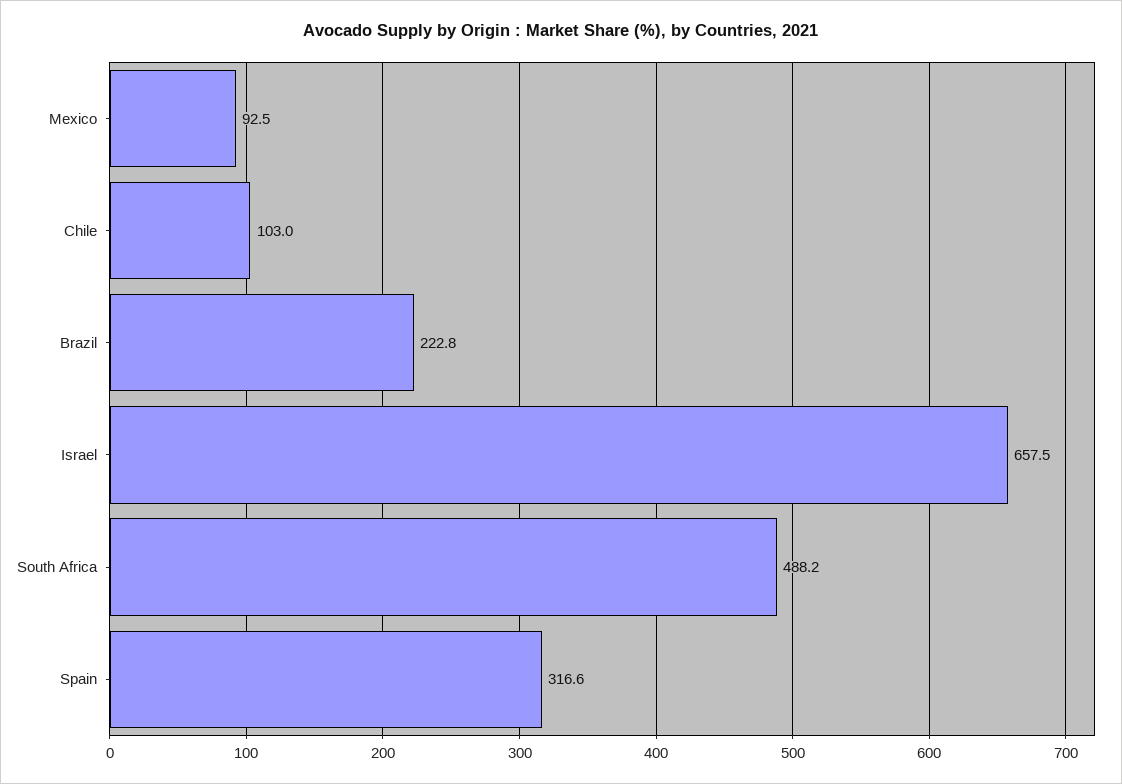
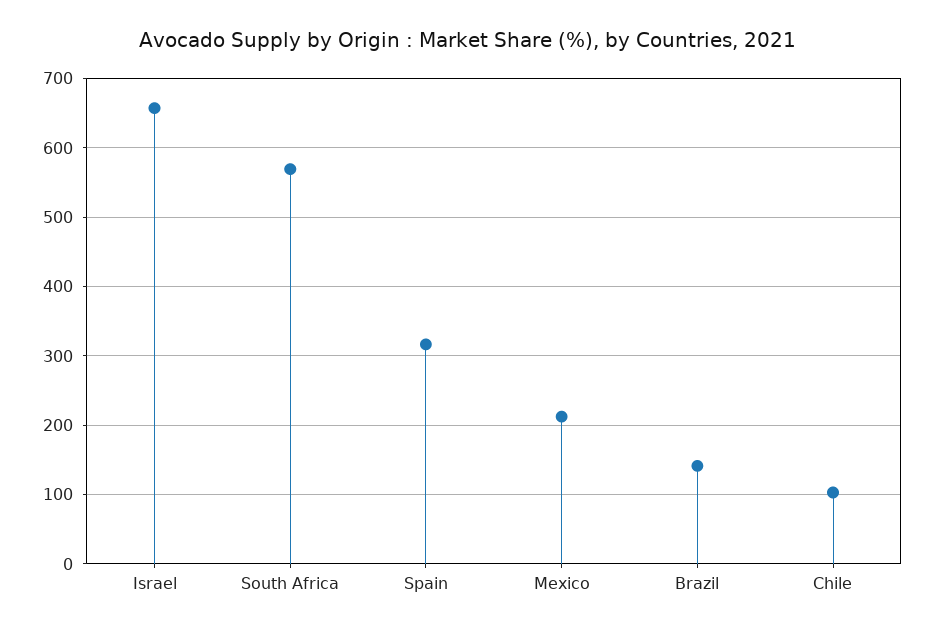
Mexico: 92.5 -> 210
Brazil: 222.8 -> 140
South Africa: 488.2 -> 570

